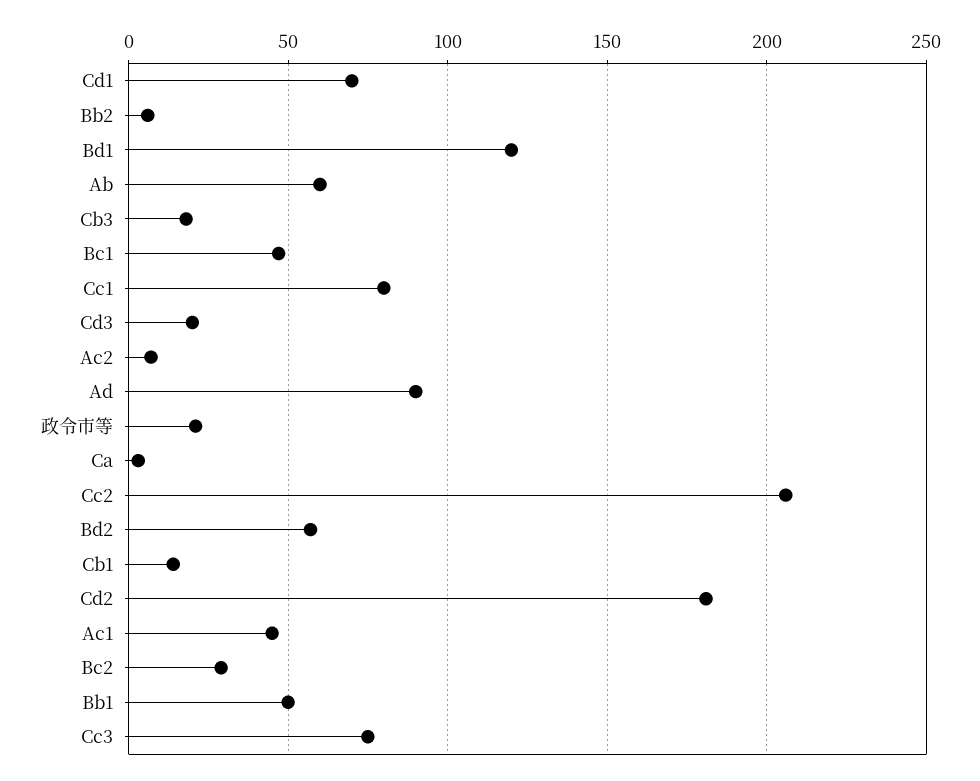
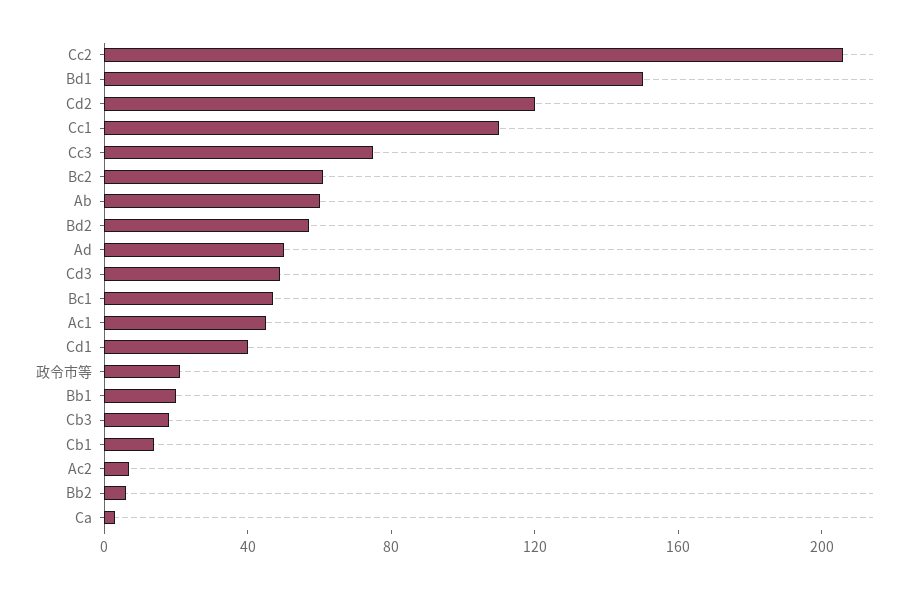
Cd1: 70 -> 40
Bd1: 120 -> 150
Cc1: 80 -> 110
Cd3: 20 -> 50
Ad: 90 -> 50
Cd2: 180 -> 120
Bc2: 30 -> 60
Bb1: 50 -> 20

